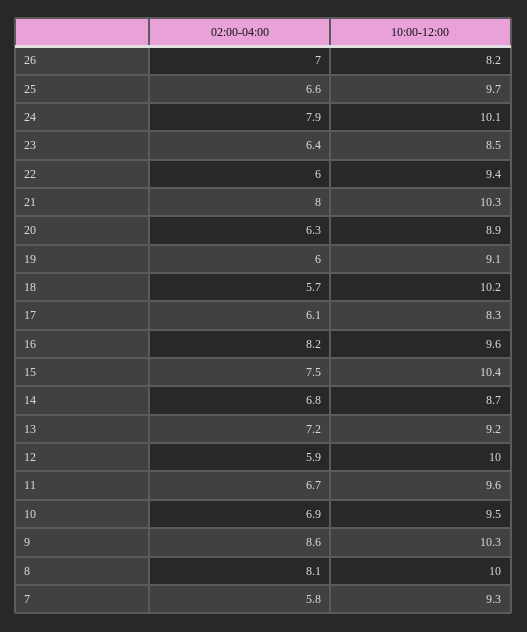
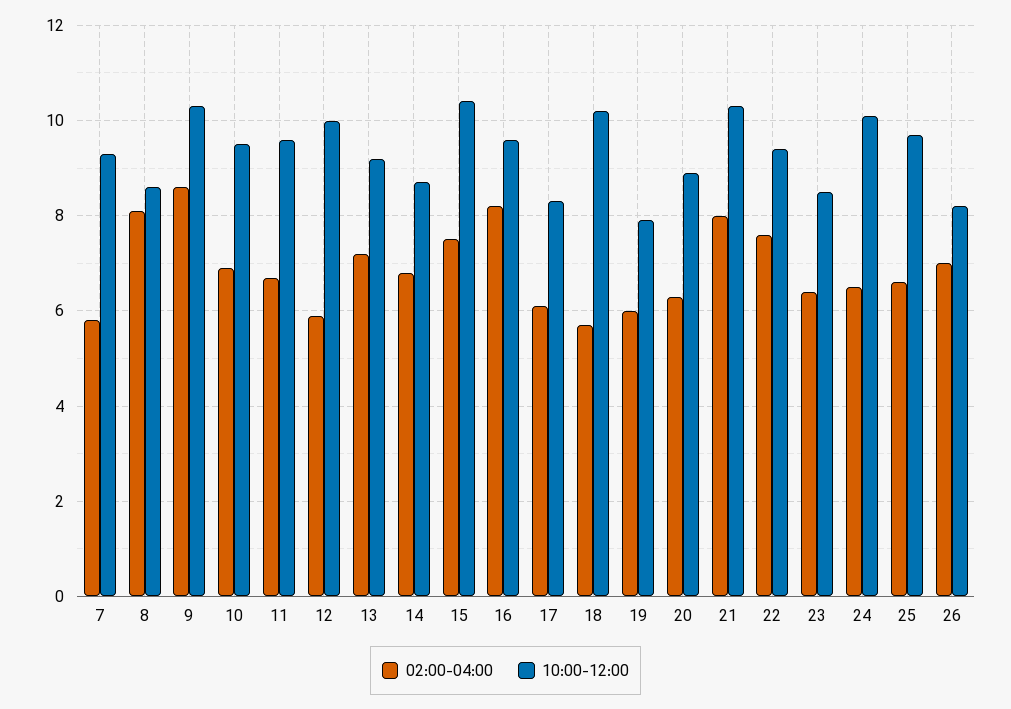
02:00-04:00, 24: 7.9 -> 6.5
02:00-04:00, 22: 6 -> 7.5
10:00-12:00, 19: 9.1 -> 8
10:00-12:00, 8: 10 -> 8.5

